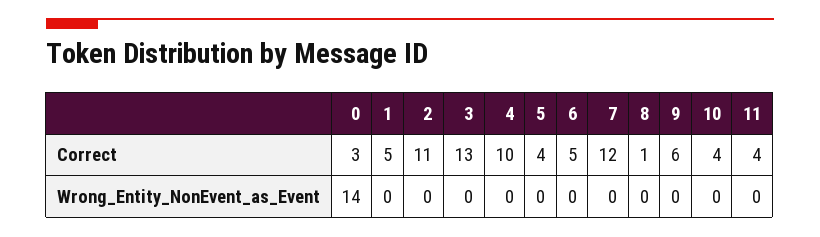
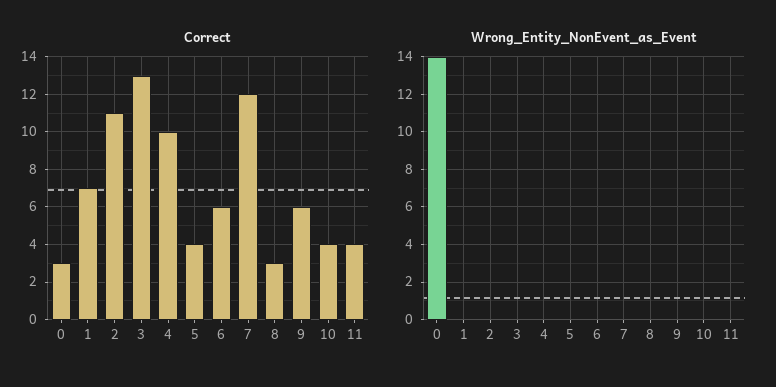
Correct, 1: 5 -> 7
Correct, 6: 5 -> 6
Correct, 8: 1 -> 3

